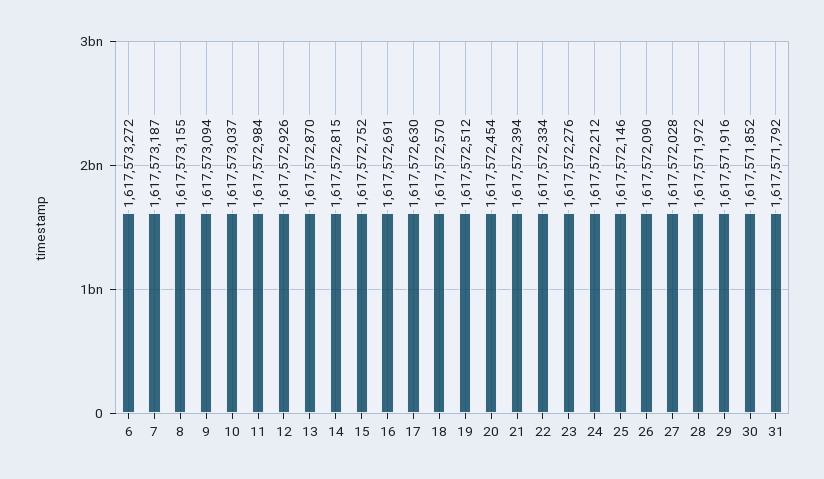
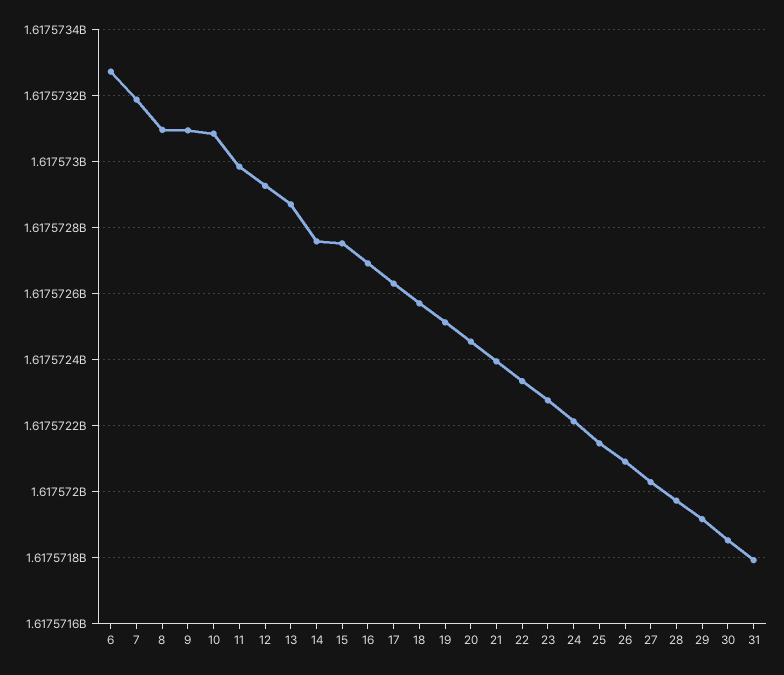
8: 1617573155 -> 1617573100
10: 1617573037 -> 1617573080
14: 1617572815 -> 1617572760

